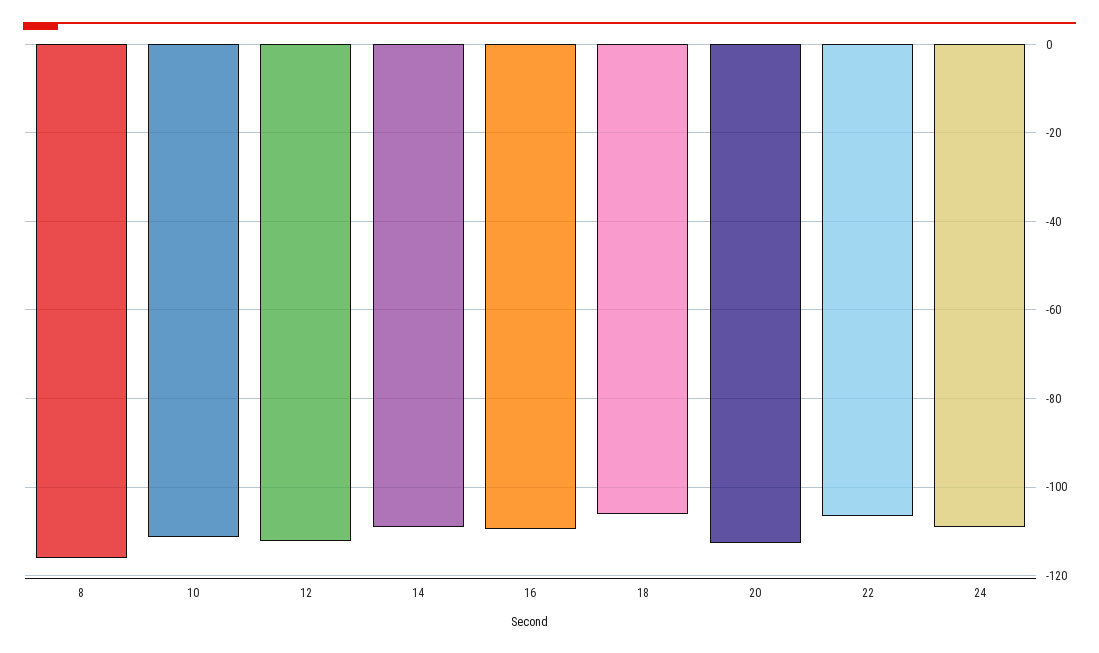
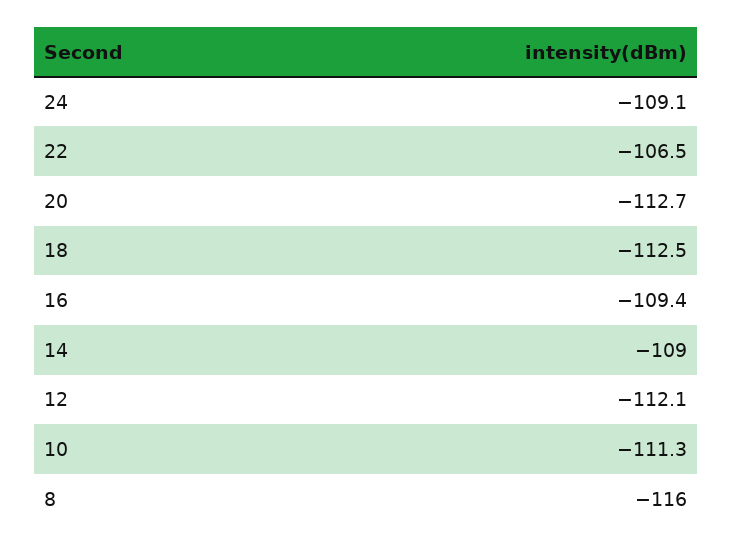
18: -106 -> -112.5

